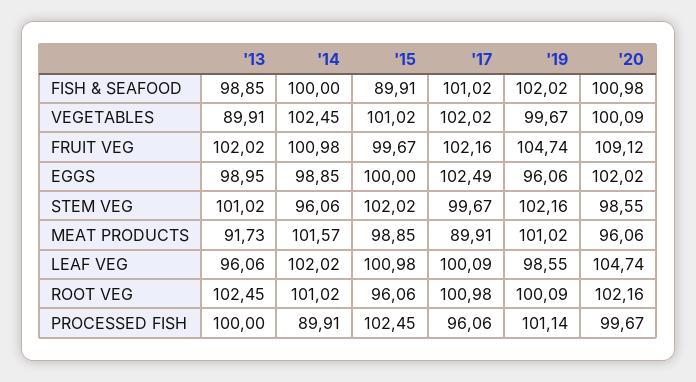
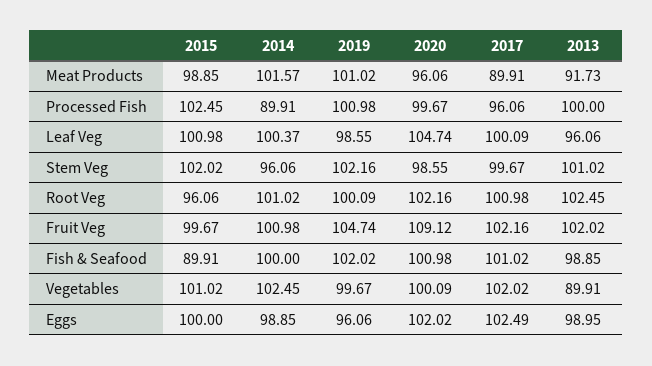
'14, LEAF VEG: 102.02 -> 100.37
'19, PROCESSED FISH: 101.14 -> 100.98

